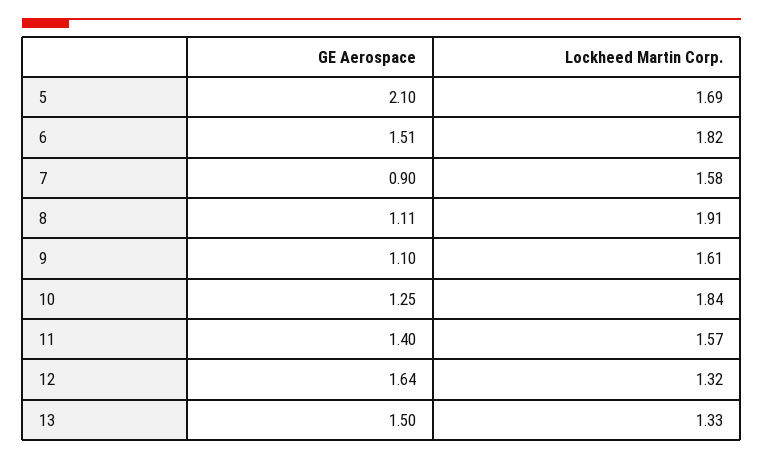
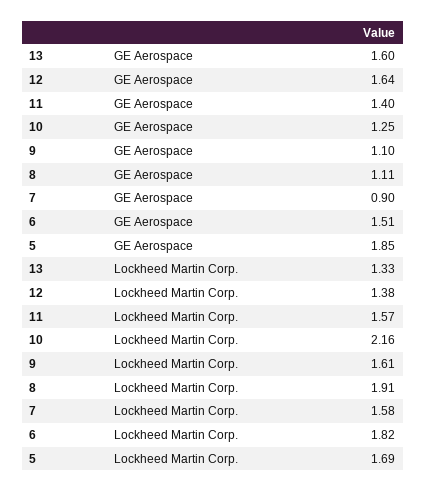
GE Aerospace, 5: 2.1 -> 1.85
Lockheed Martin Corp., 10: 1.84 -> 2.16
Lockheed Martin Corp., 12: 1.32 -> 1.38
GE Aerospace, 13: 1.5 -> 1.6

